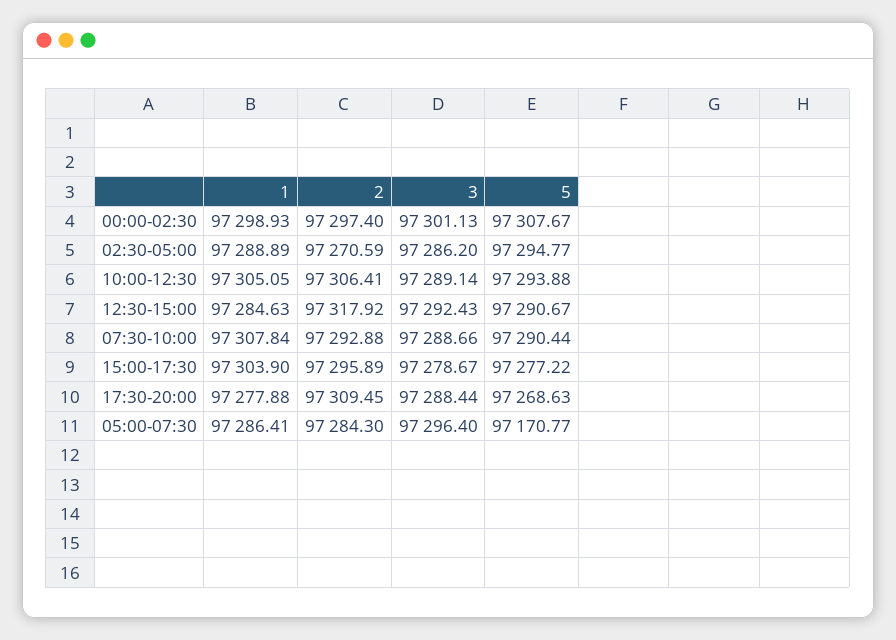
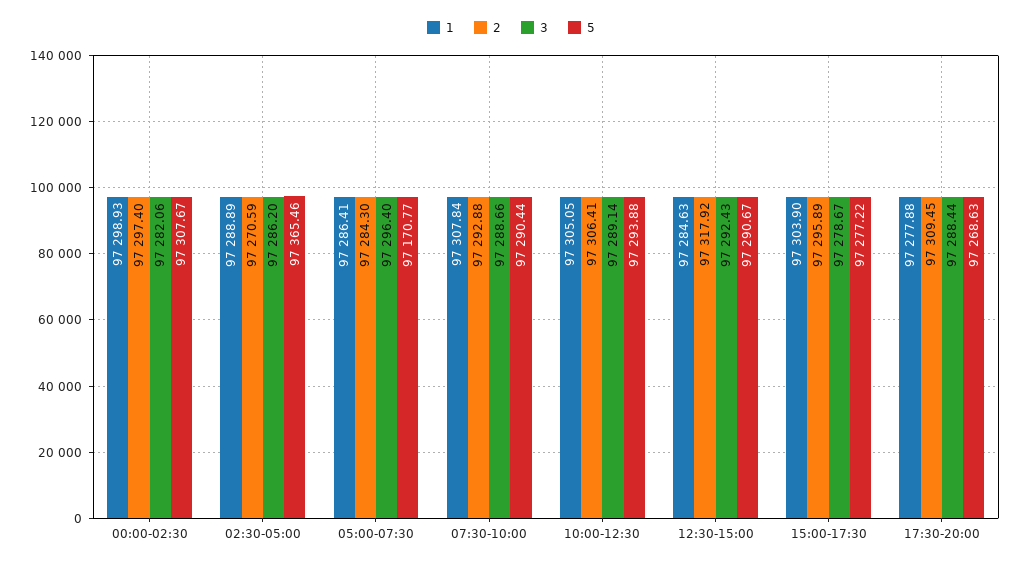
3, 00:00-02:30: 97301.13 -> 97282.06
5, 02:30-05:00: 97294.77 -> 97365.46

